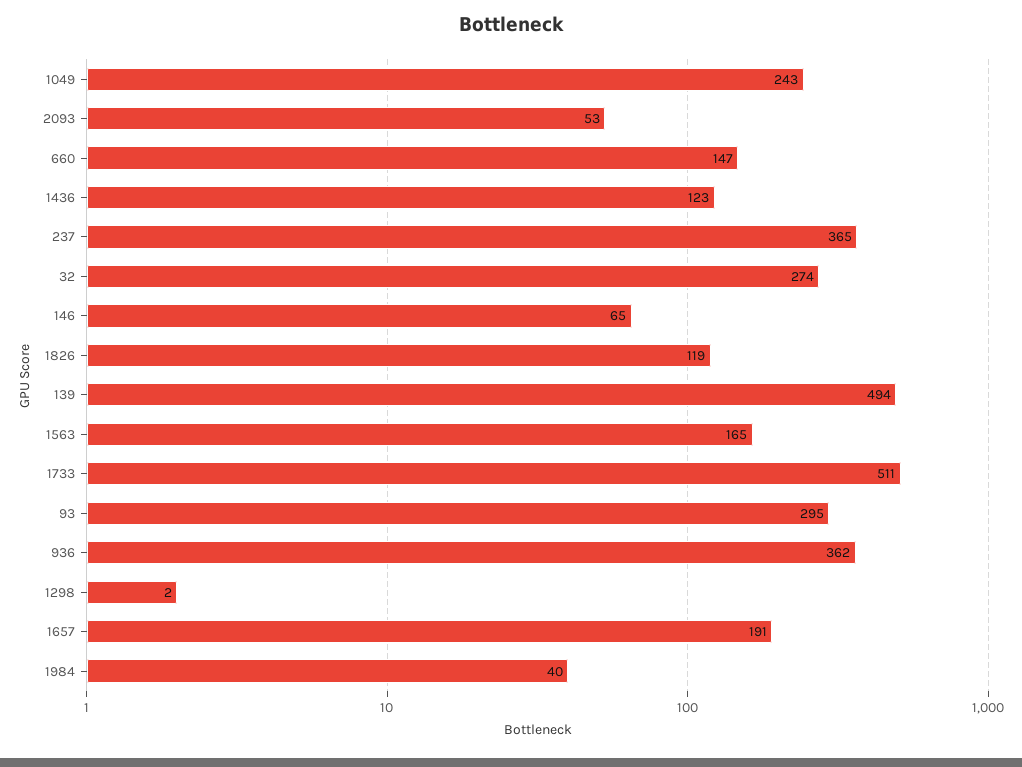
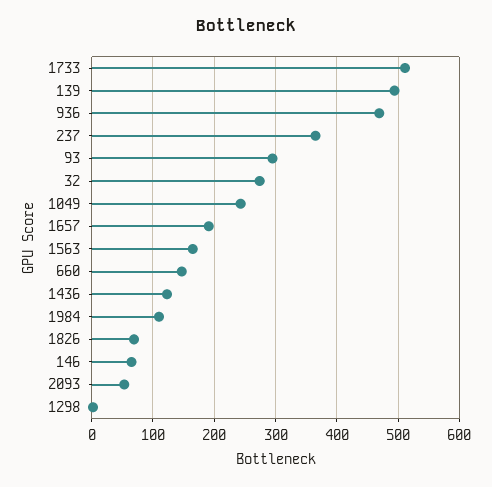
1826: 119 -> 70
936: 362 -> 470
1984: 40 -> 110

